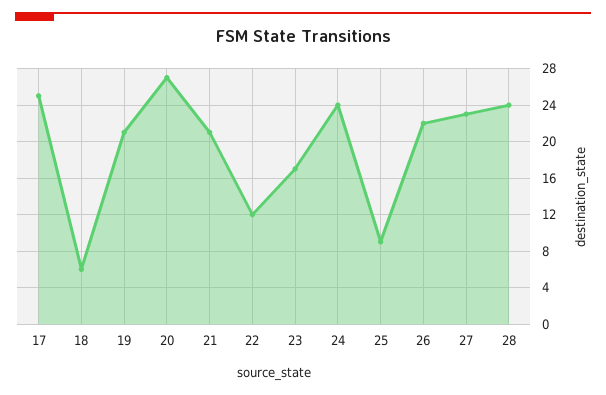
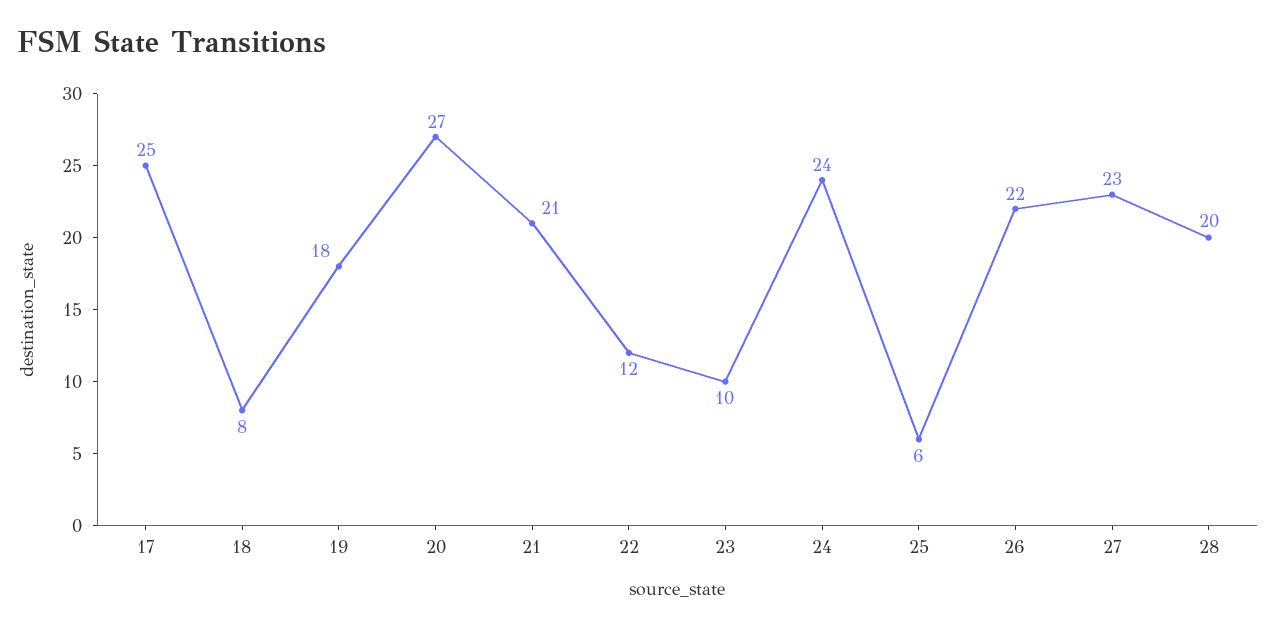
18: 6 -> 8
19: 21 -> 18
23: 17 -> 10
25: 9 -> 6
28: 24 -> 20

